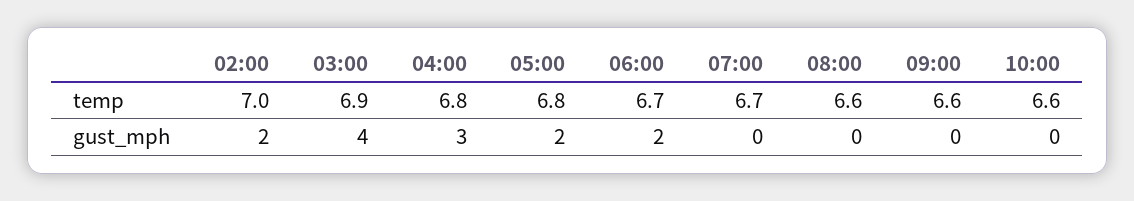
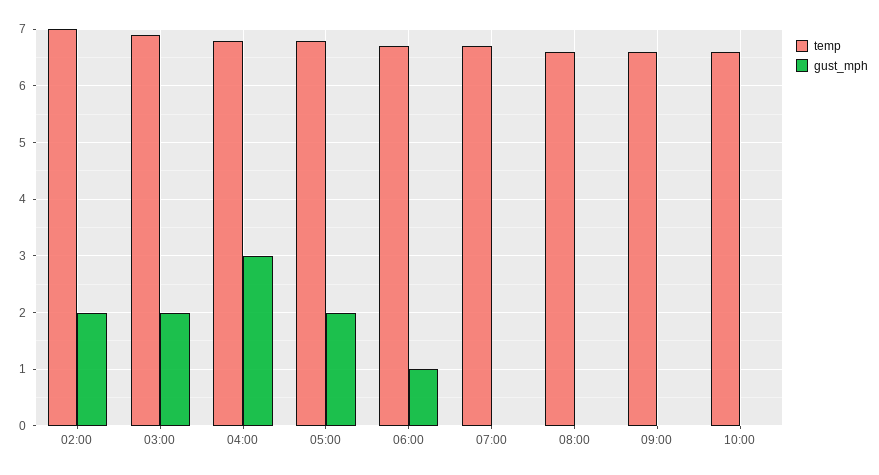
gust_mph, 03:00: 4 -> 2
gust_mph, 06:00: 2 -> 1

